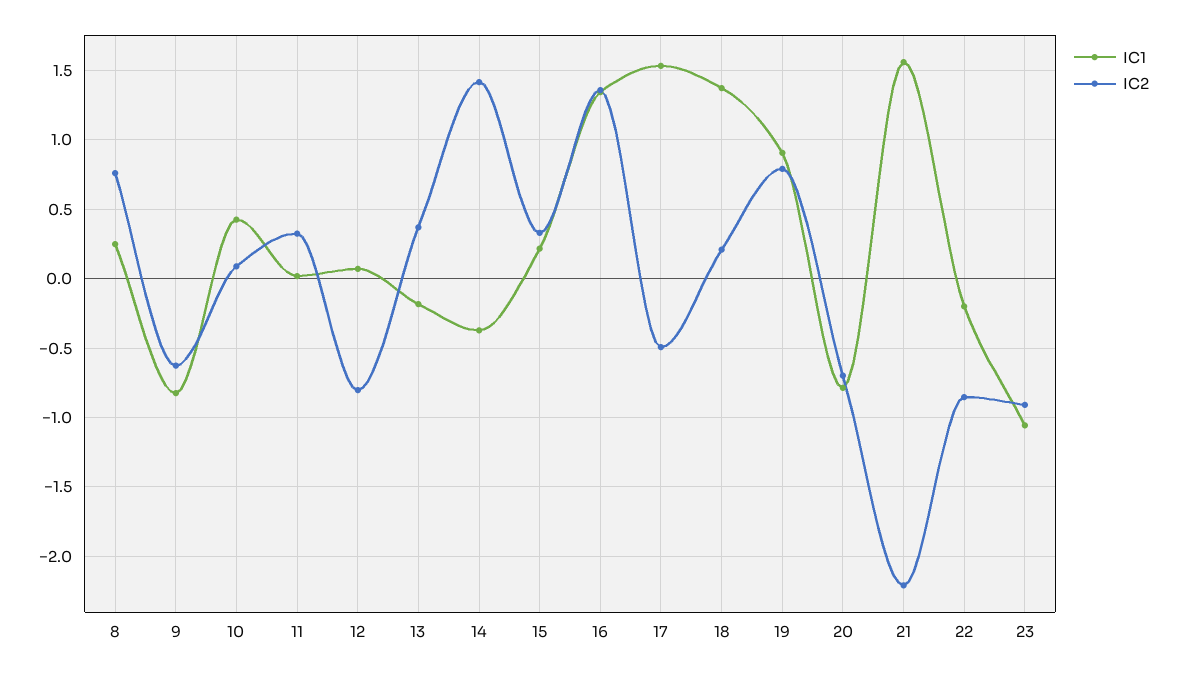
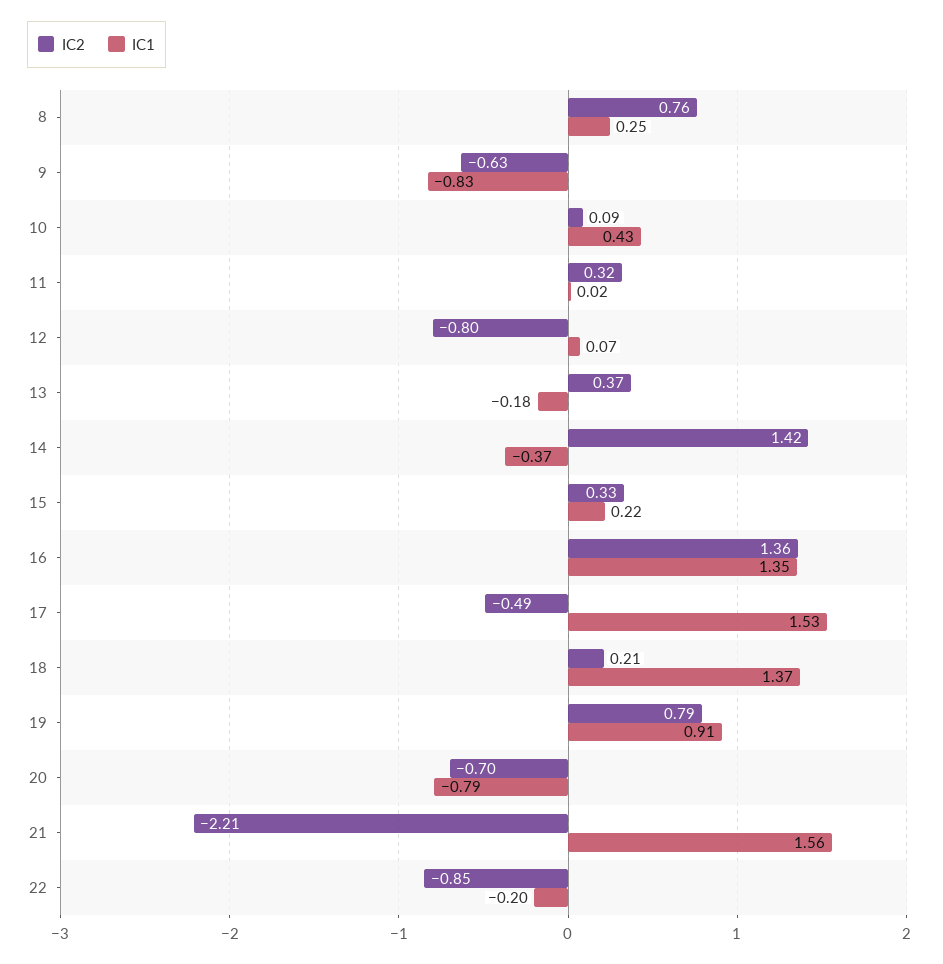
IC1, 23: -1.05 -> none
IC2, 23: -0.9 -> none

